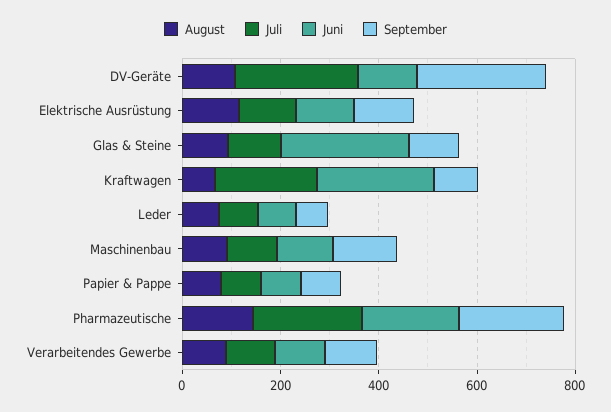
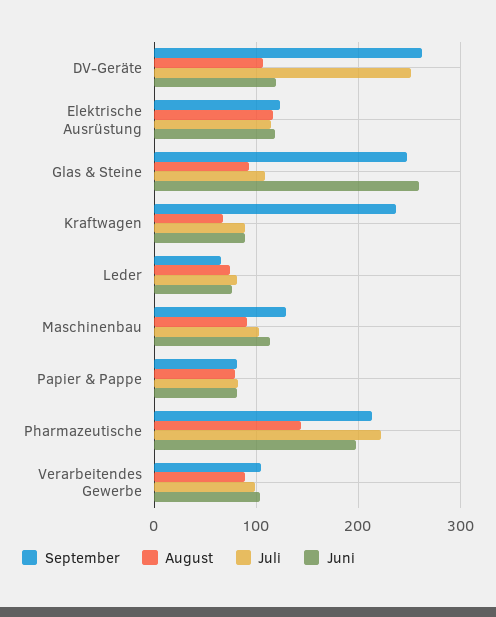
September, Glas & Steine: 100 -> 250
Juli, Kraftwagen: 200 -> 90
Juni, Kraftwagen: 250 -> 90
September, Kraftwagen: 100 -> 240

